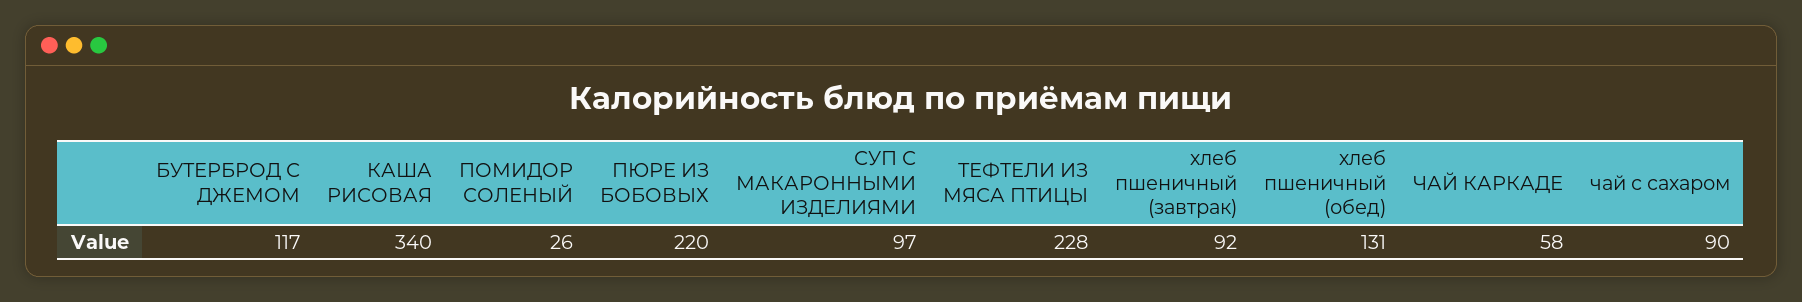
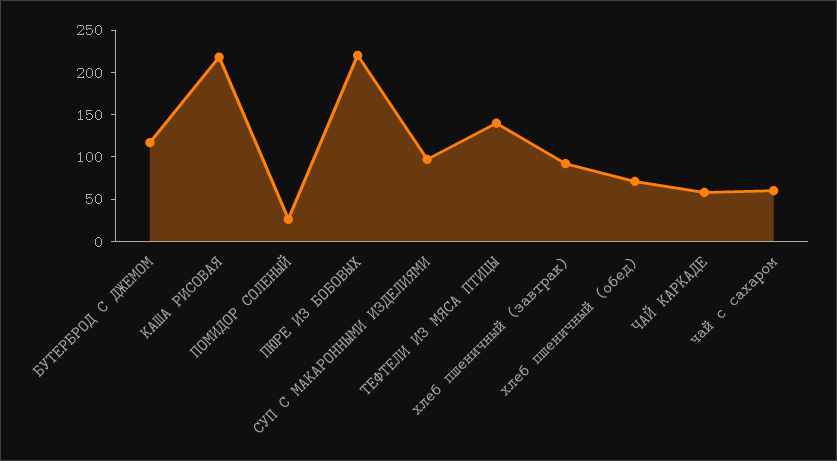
КАША РИСОВАЯ: 340 -> 220
ТЕФТЕЛИ ИЗ МЯСА ПТИЦЫ: 228 -> 140
хлеб пшеничный (обед): 131 -> 70
чай с сахаром: 90 -> 60

